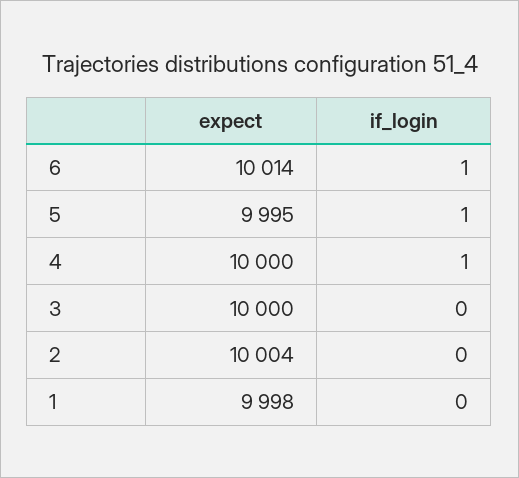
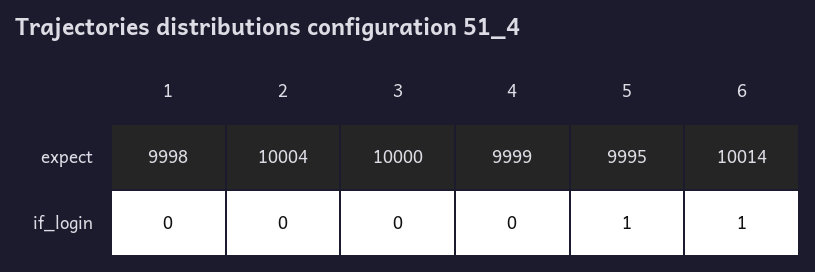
expect, 4: 10000 -> 9999
if_login, 4: 1 -> 0

